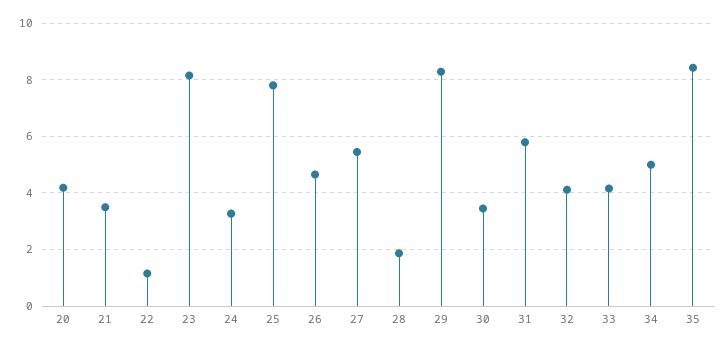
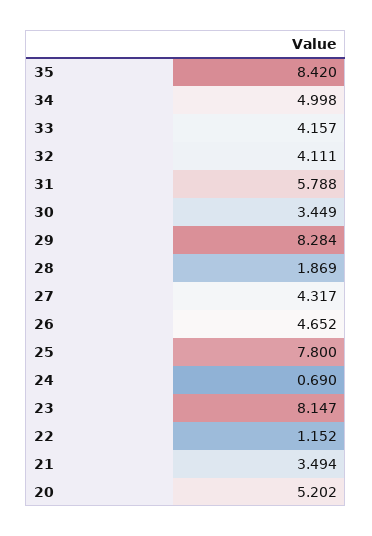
20: 4.25 -> 5.202
24: 3.25 -> 0.69
27: 5.5 -> 4.317

